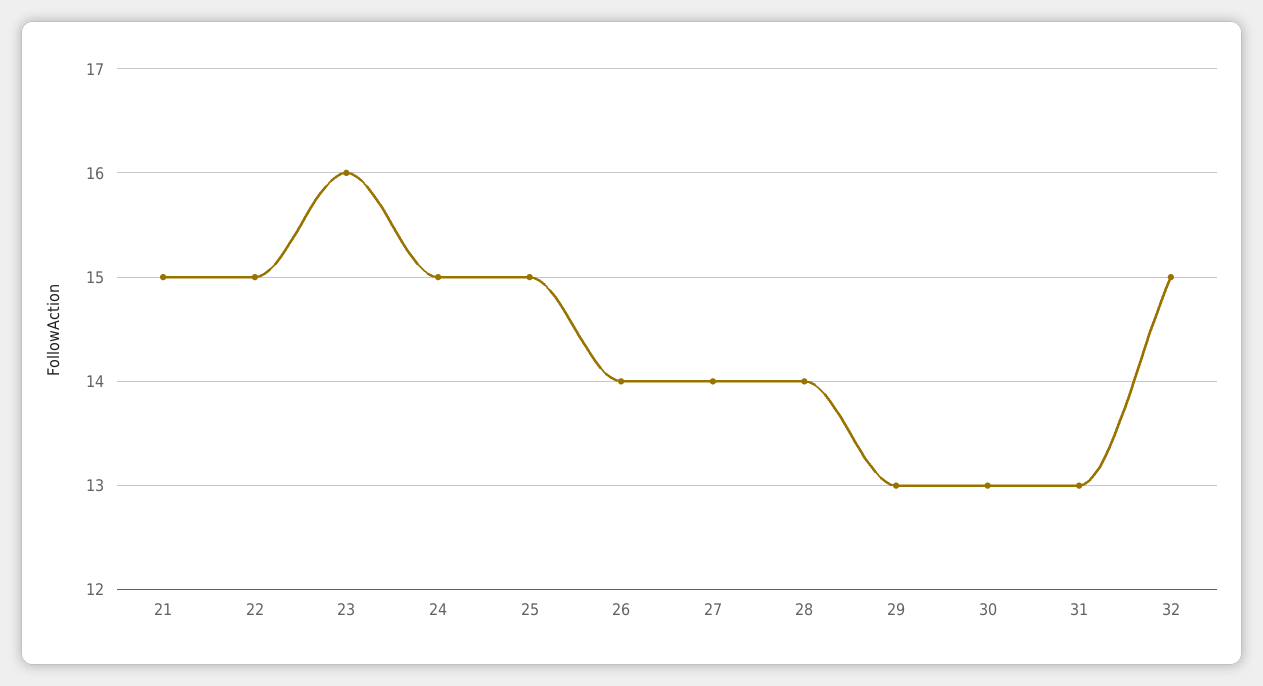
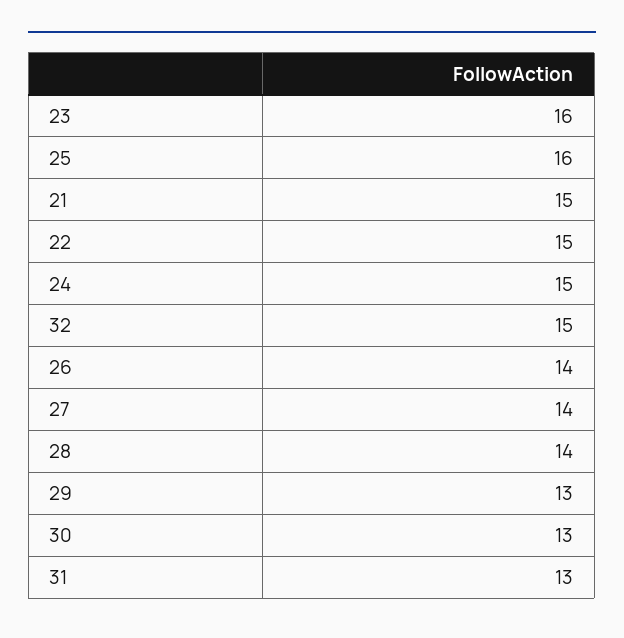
25: 15 -> 16

